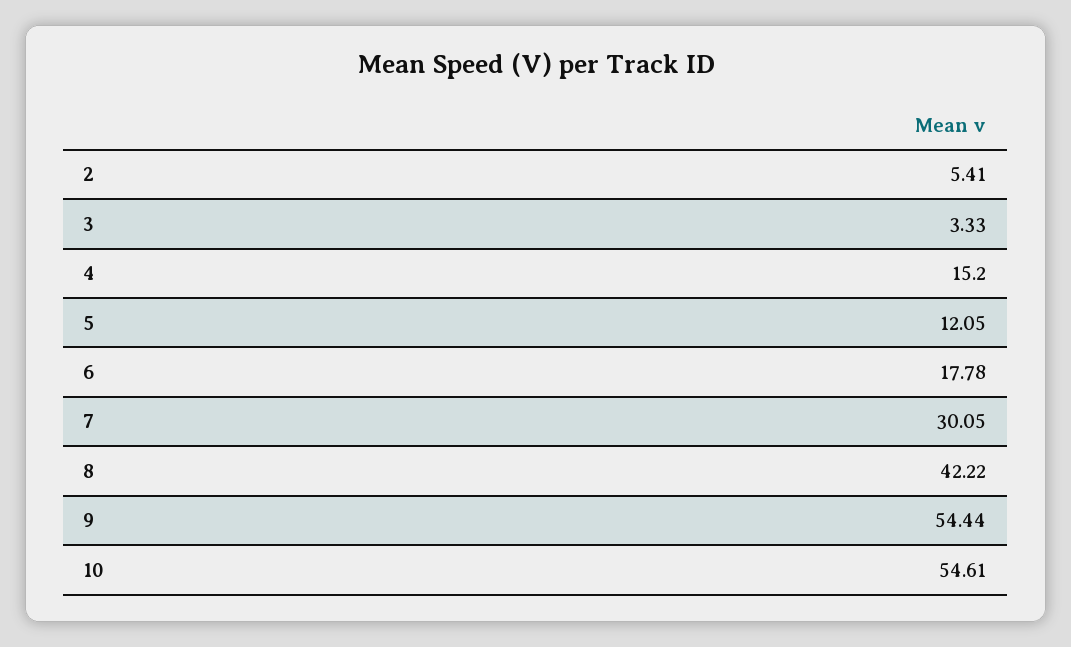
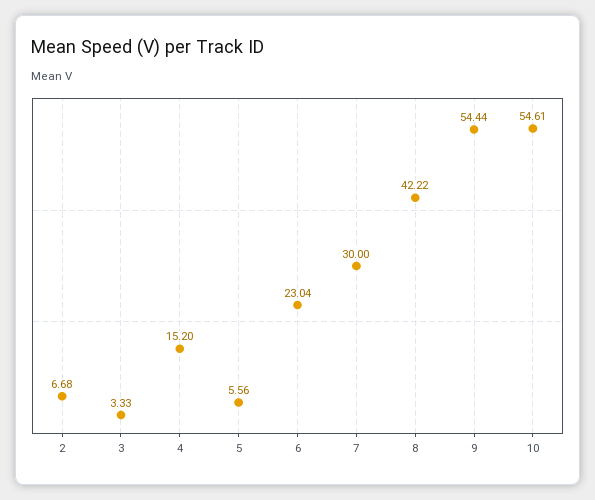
2: 5.41 -> 6.68
5: 12.05 -> 5.56
6: 17.78 -> 23.04
7: 30.05 -> 30

